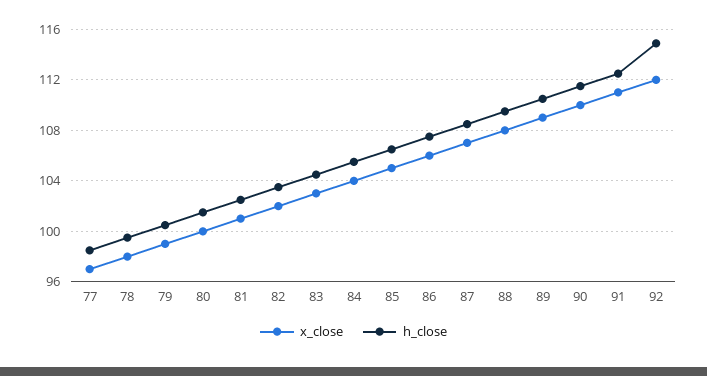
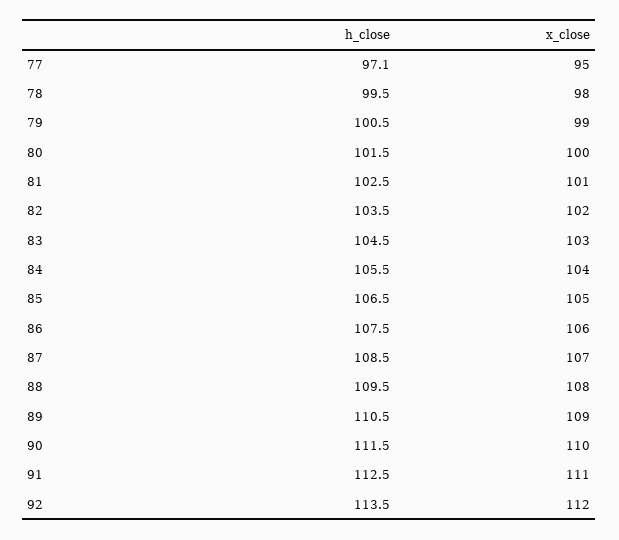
x_close, 77: 97 -> 95
h_close, 77: 98.5 -> 97.1
h_close, 92: 115 -> 113.5

